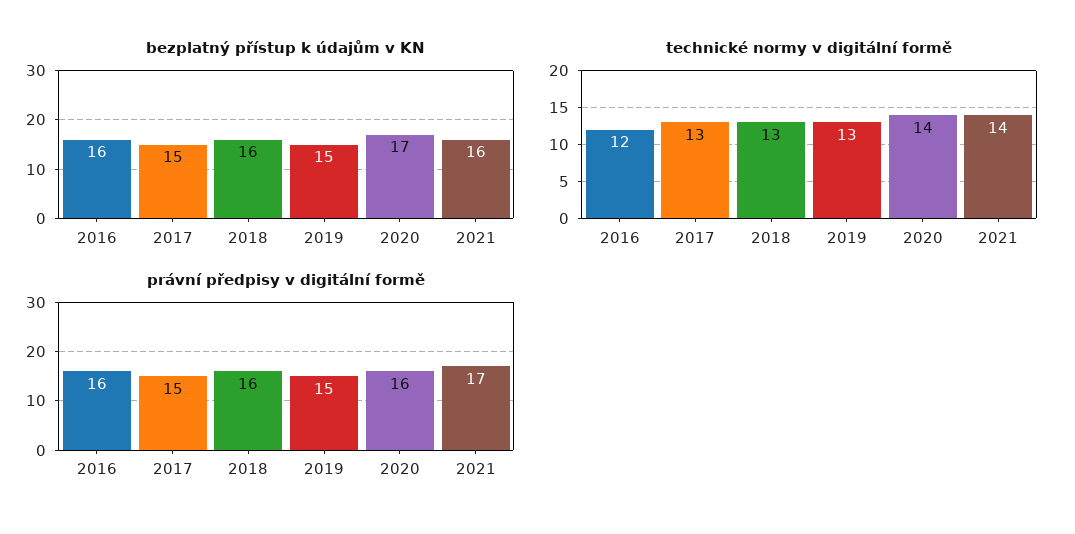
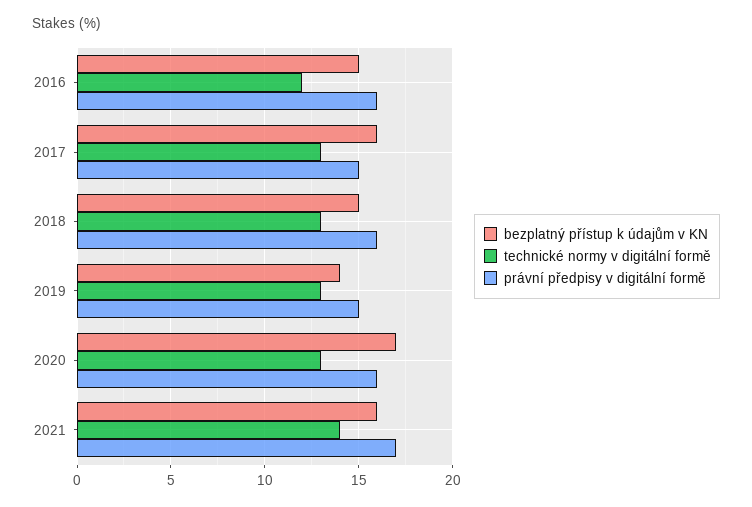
bezplatný přístup k údajům v KN, 2016: 16 -> 15
bezplatný přístup k údajům v KN, 2017: 15 -> 16
bezplatný přístup k údajům v KN, 2018: 16 -> 15
bezplatný přístup k údajům v KN, 2019: 15 -> 14
technické normy v digitální formě, 2020: 14 -> 13

